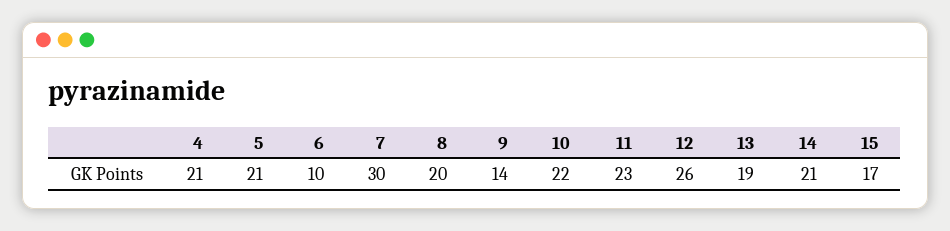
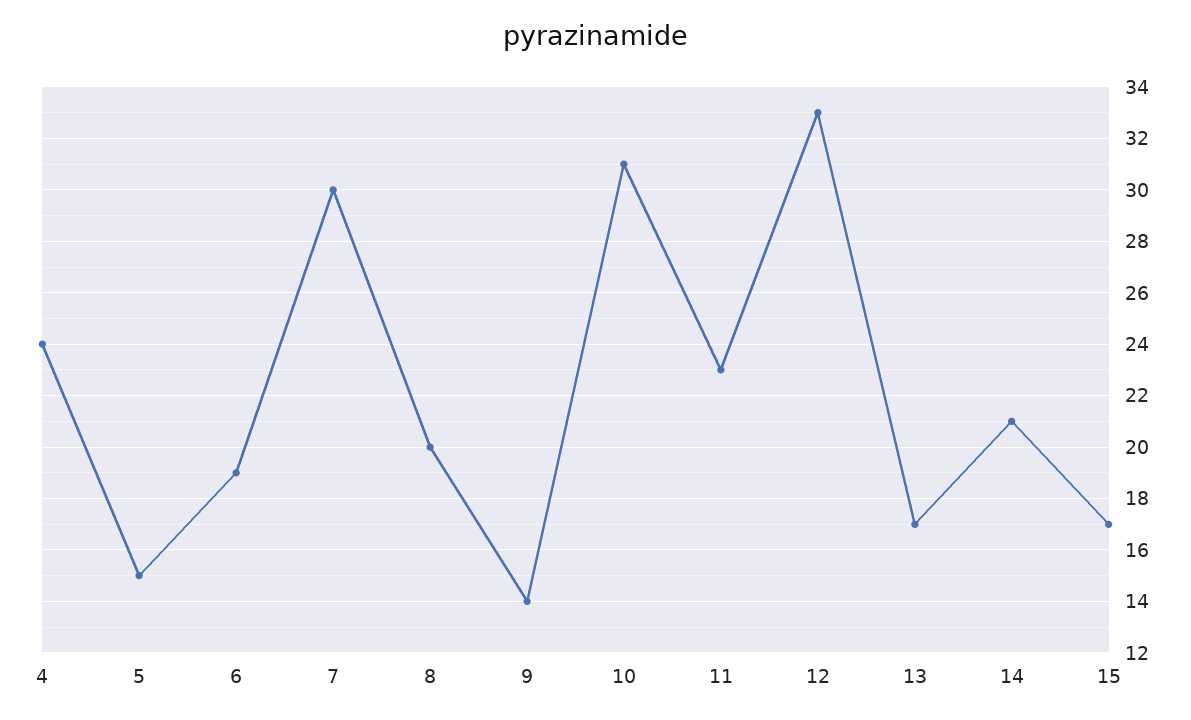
4: 21 -> 24
5: 21 -> 15
6: 10 -> 19
10: 22 -> 31
12: 26 -> 33
13: 19 -> 17

